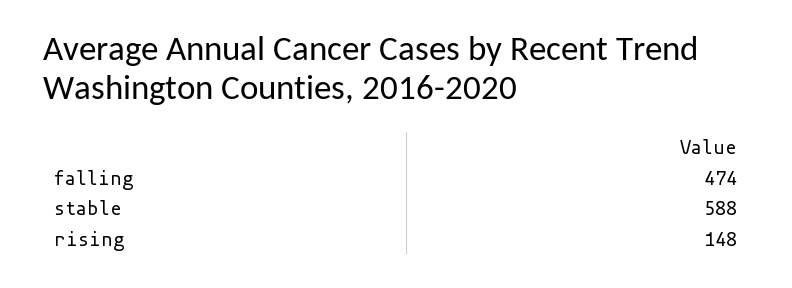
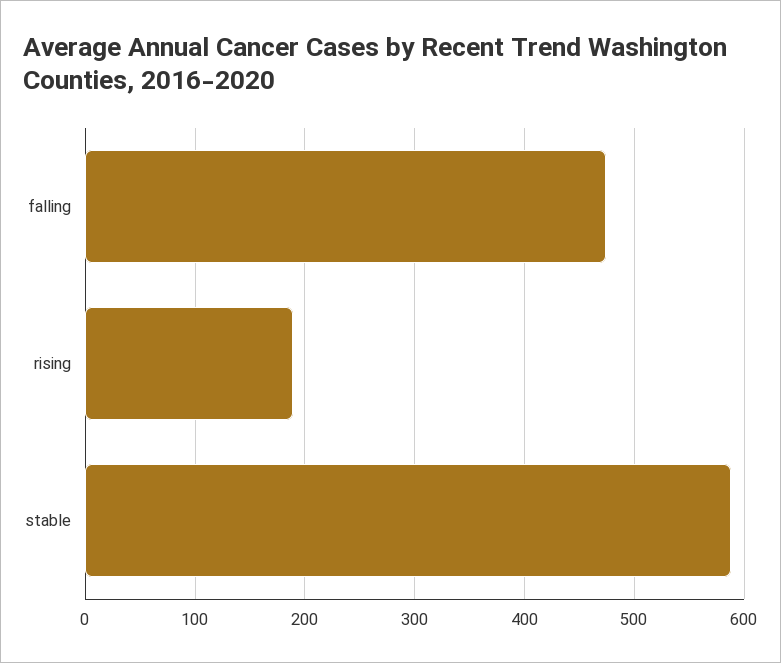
rising: 148 -> 190

